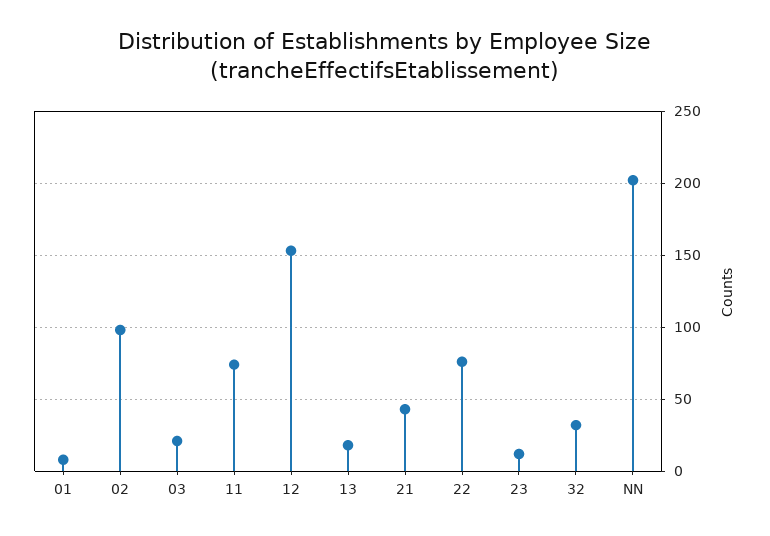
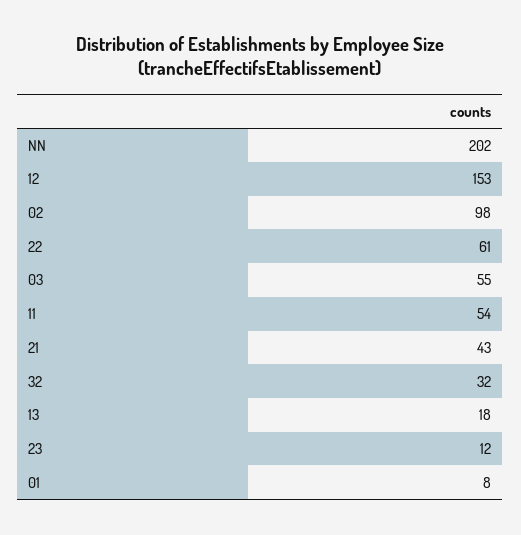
03: 20 -> 55
11: 75 -> 54
22: 75 -> 61

